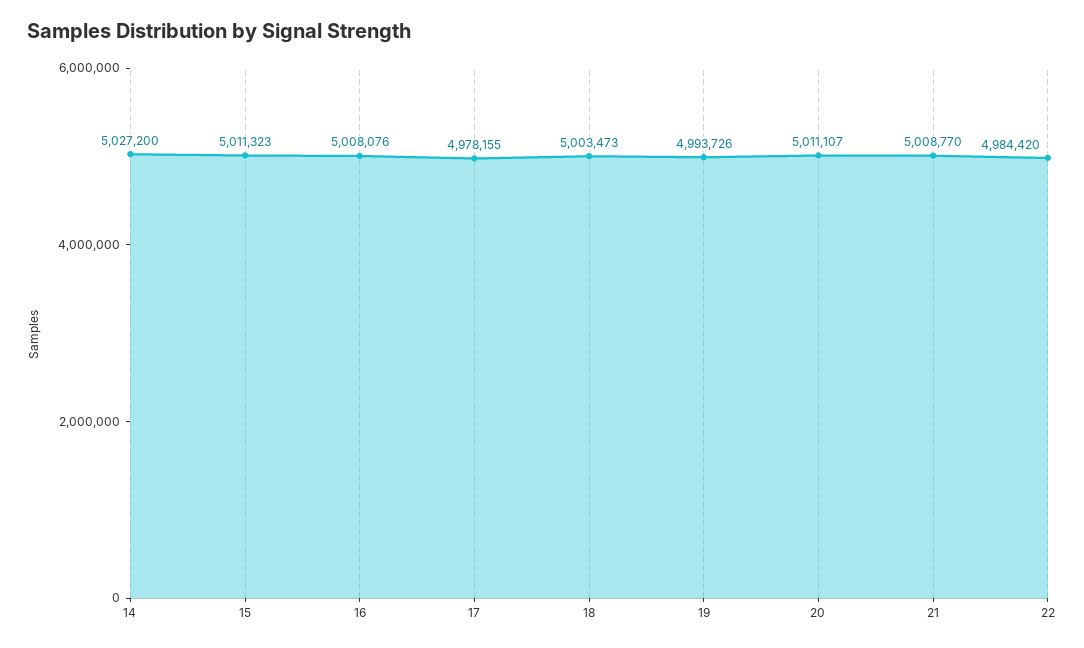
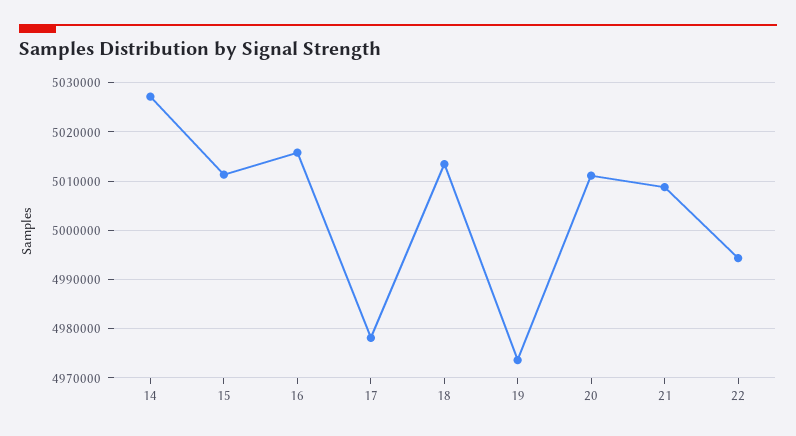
16: 5008076 -> 5016000
18: 5003473 -> 5014000
19: 4993726 -> 4974000
22: 4984420 -> 4994000

